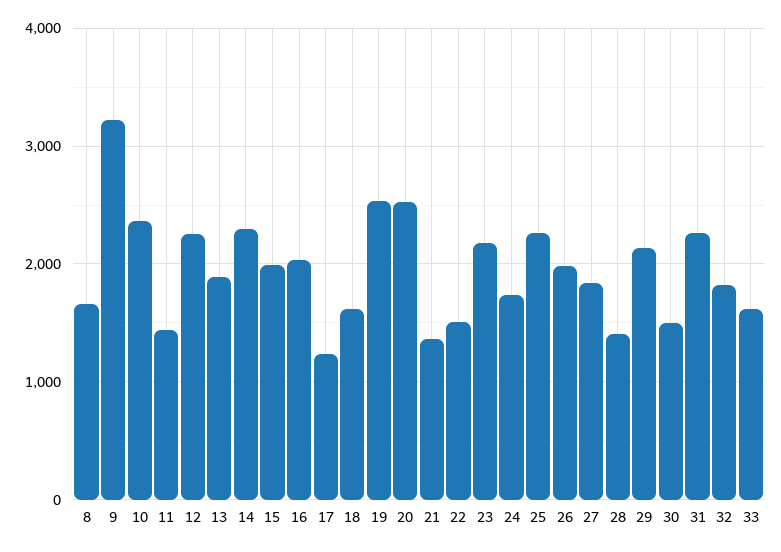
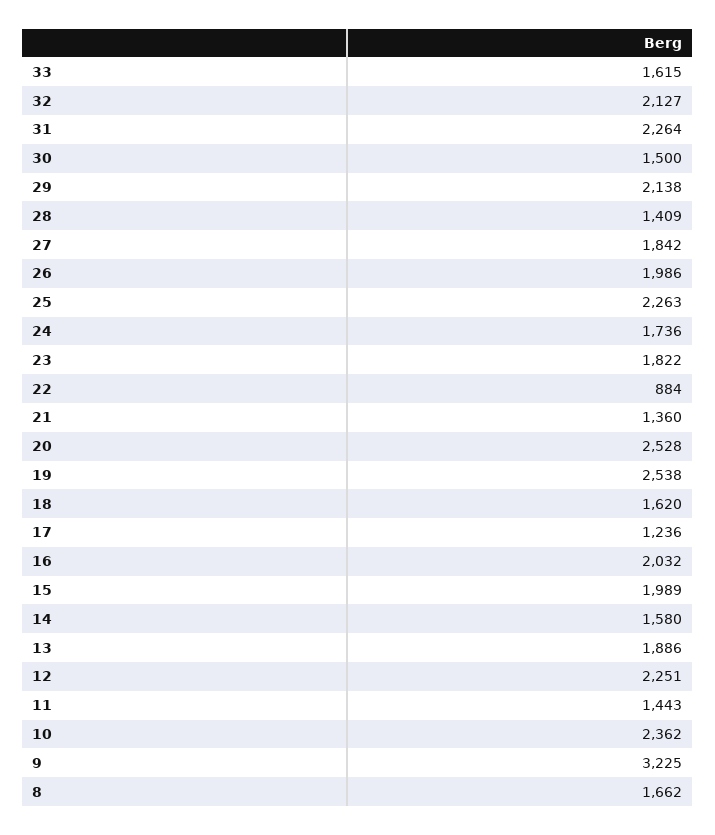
14: 2300 -> 1580
22: 1500 -> 884
23: 2200 -> 1822
32: 1800 -> 2127

